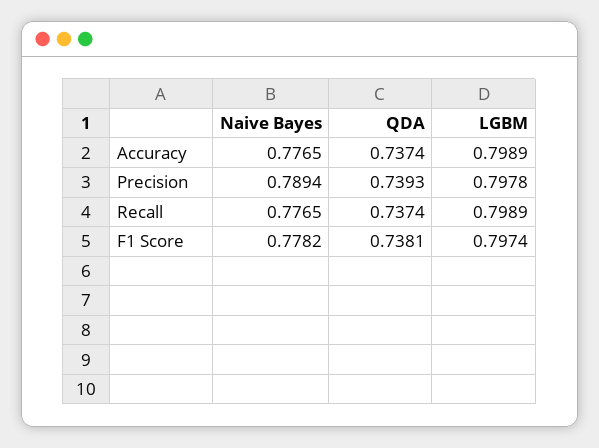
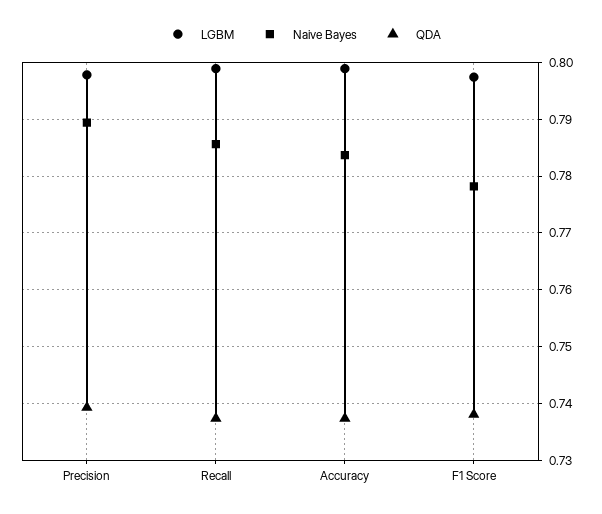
Naive Bayes, Accuracy: 0.7765 -> 0.784
Naive Bayes, Recall: 0.7765 -> 0.786

